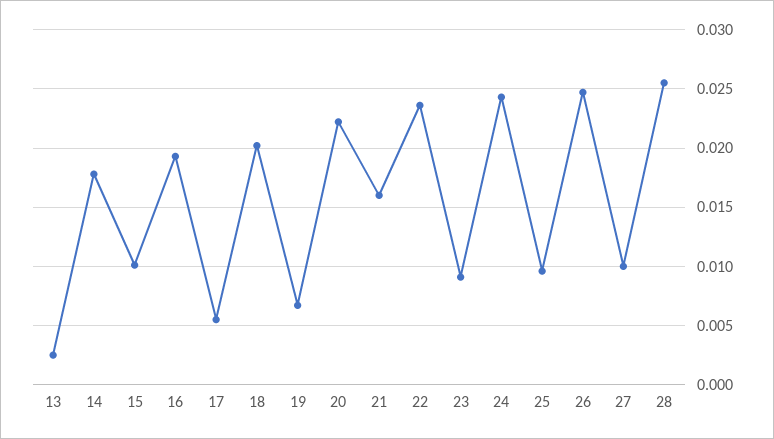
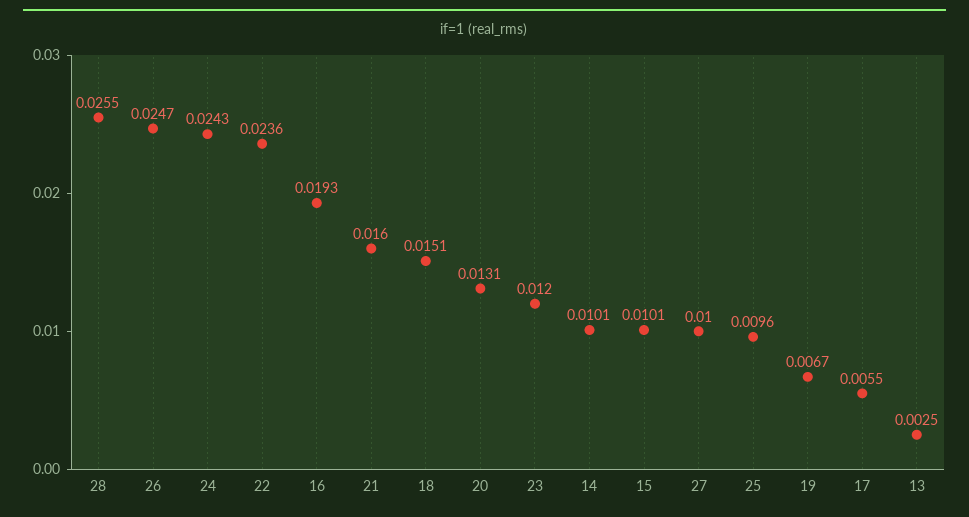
14: 0.018 -> 0.0101
18: 0.02 -> 0.0151
20: 0.022 -> 0.0131
23: 0.009 -> 0.012

